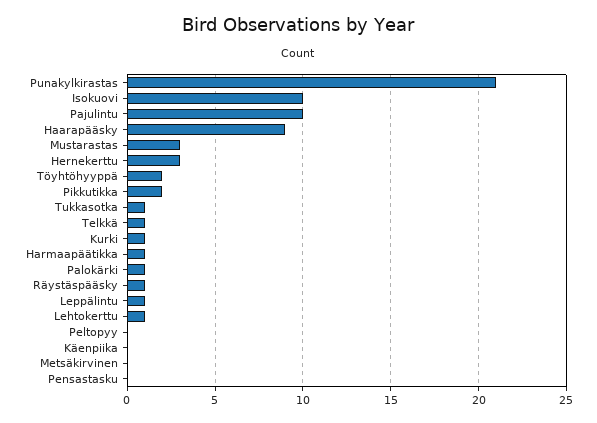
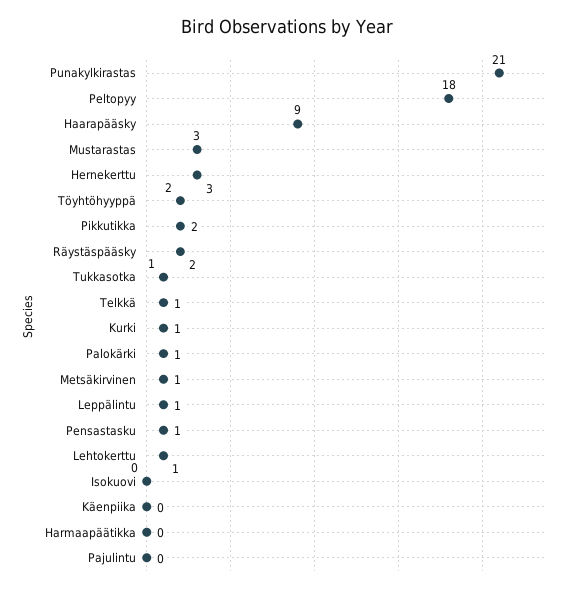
Isokuovi: 10 -> 0
Pajulintu: 10 -> 0
Harmaapäätikka: 1 -> 0
Räystäspääsky: 1 -> 2
Peltopyy: 0 -> 18
Metsäkirvinen: 0 -> 1
Pensastasku: 0 -> 1

